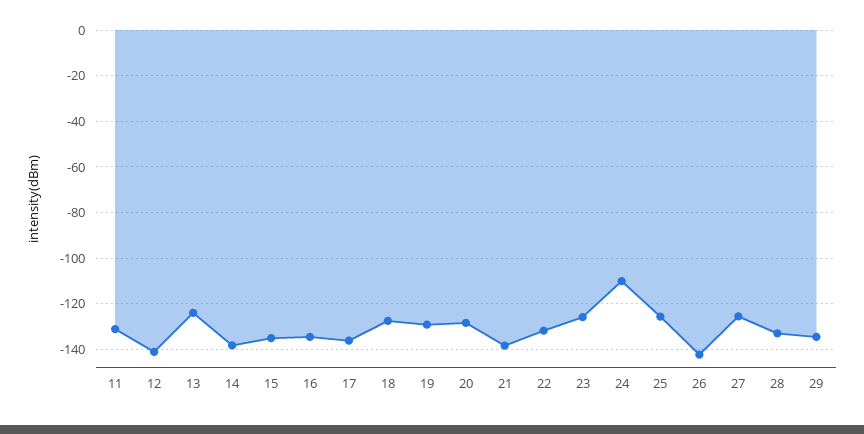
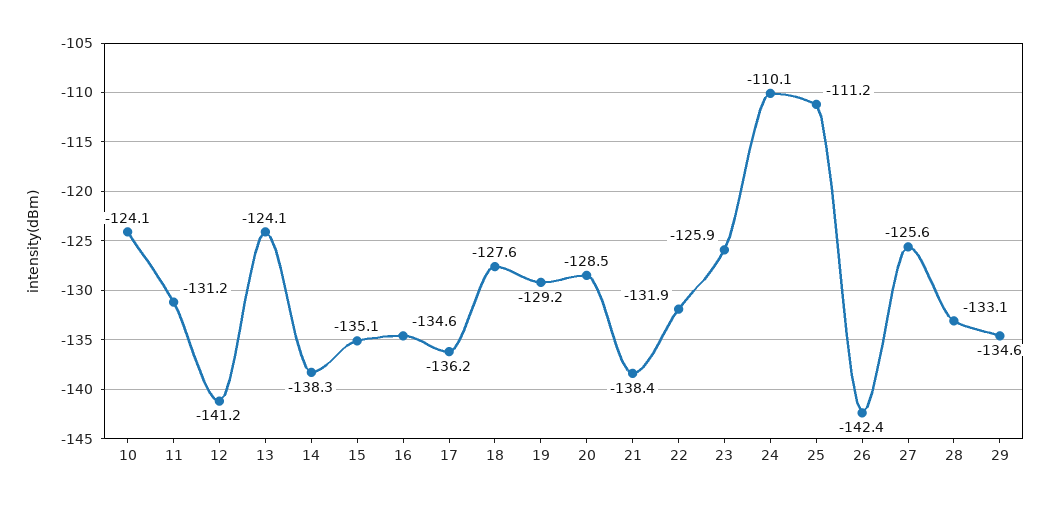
25: -125 -> -111.2
10: none -> -124.1

